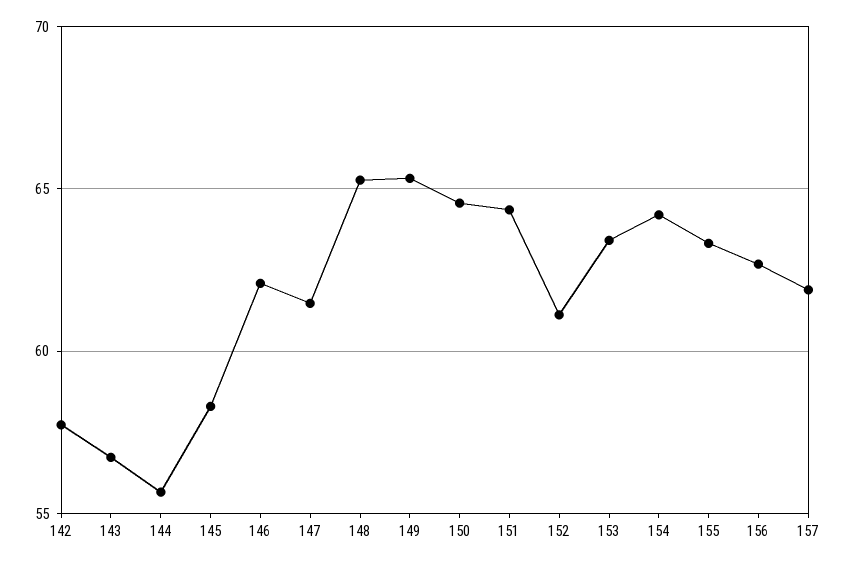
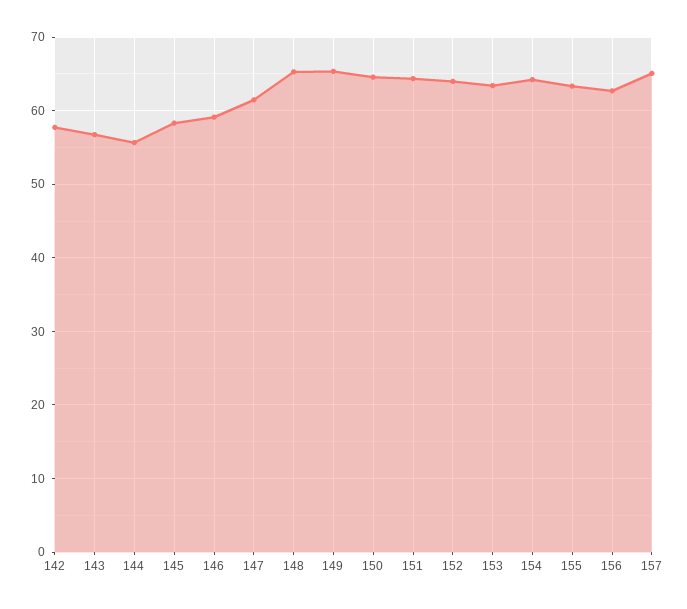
146: 62 -> 59
152: 61 -> 64
157: 62 -> 65

